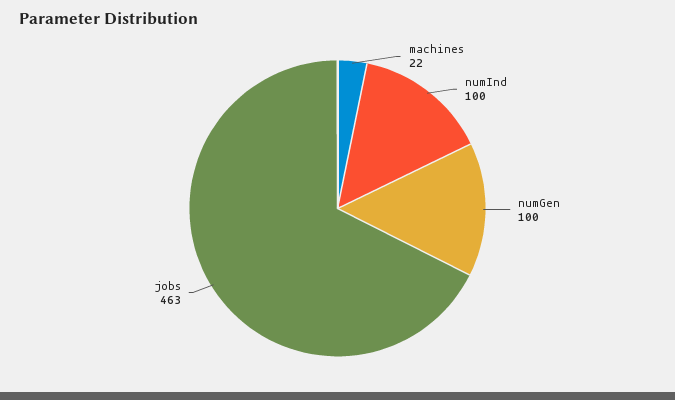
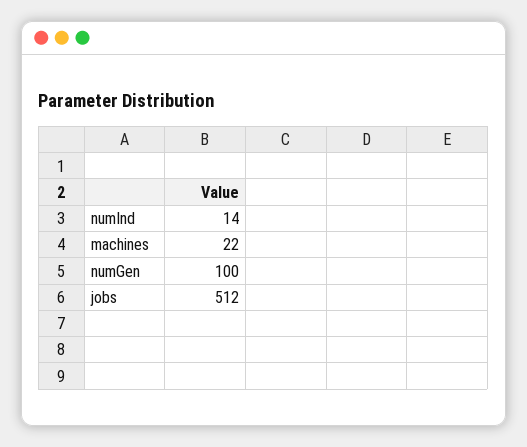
numInd: 100 -> 14
jobs: 463 -> 512

